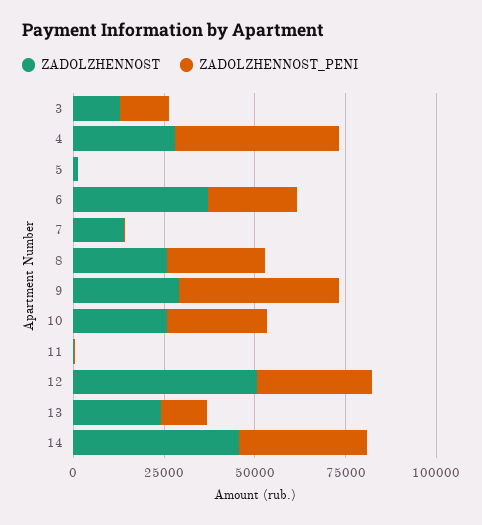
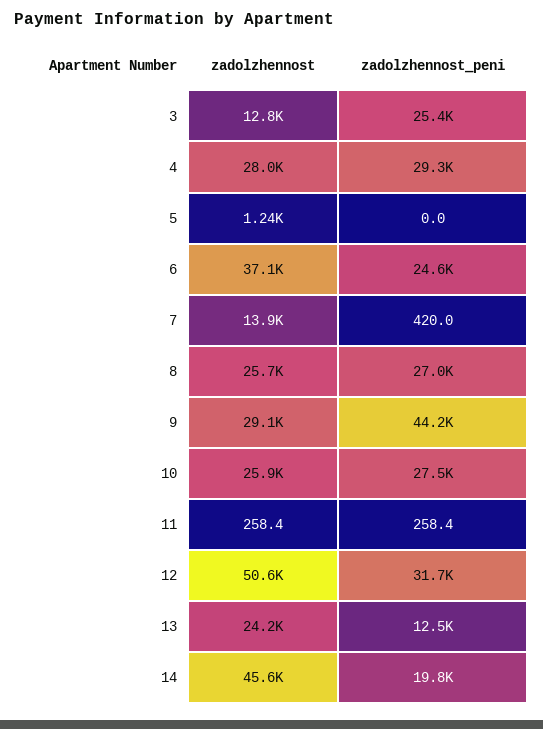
ZADOLZHENNOST_PENI, 3: 15000 -> 25400
ZADOLZHENNOST_PENI, 4: 45000 -> 29300
ZADOLZHENNOST_PENI, 14: 35000 -> 19800

